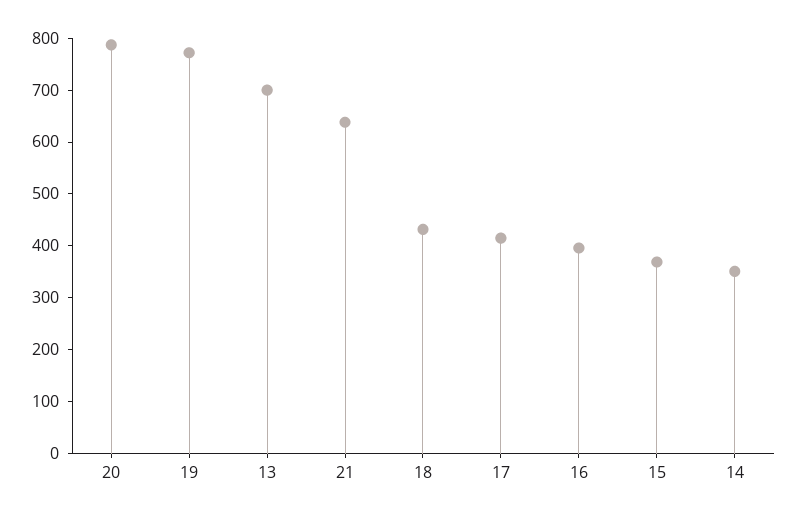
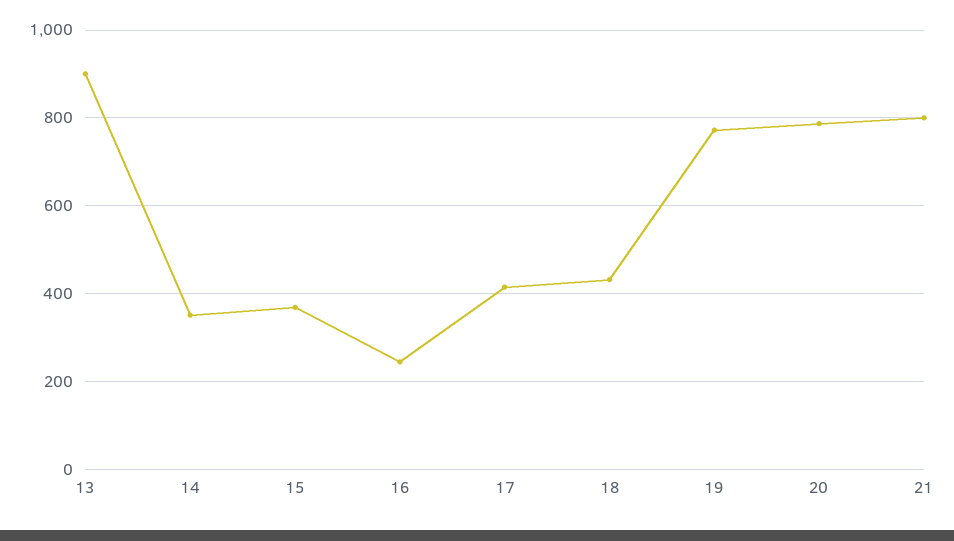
13: 700 -> 900
21: 640 -> 800
16: 400 -> 240

